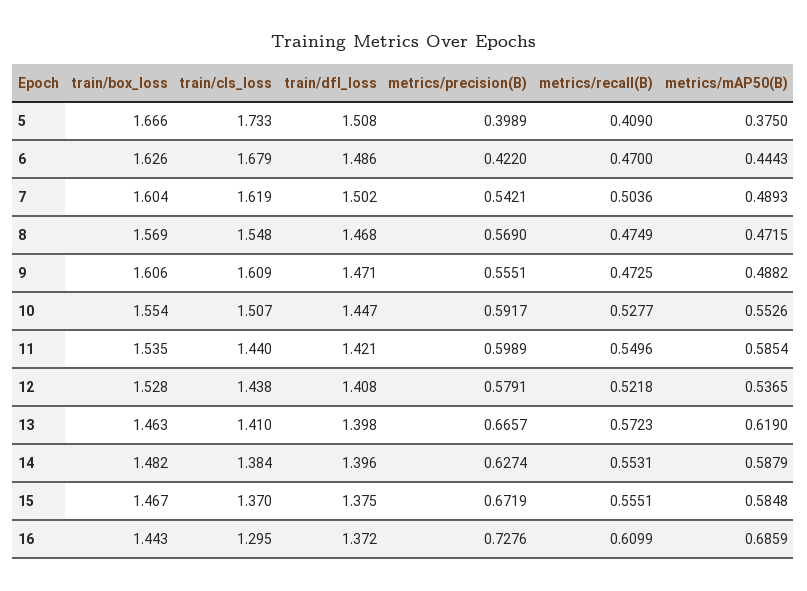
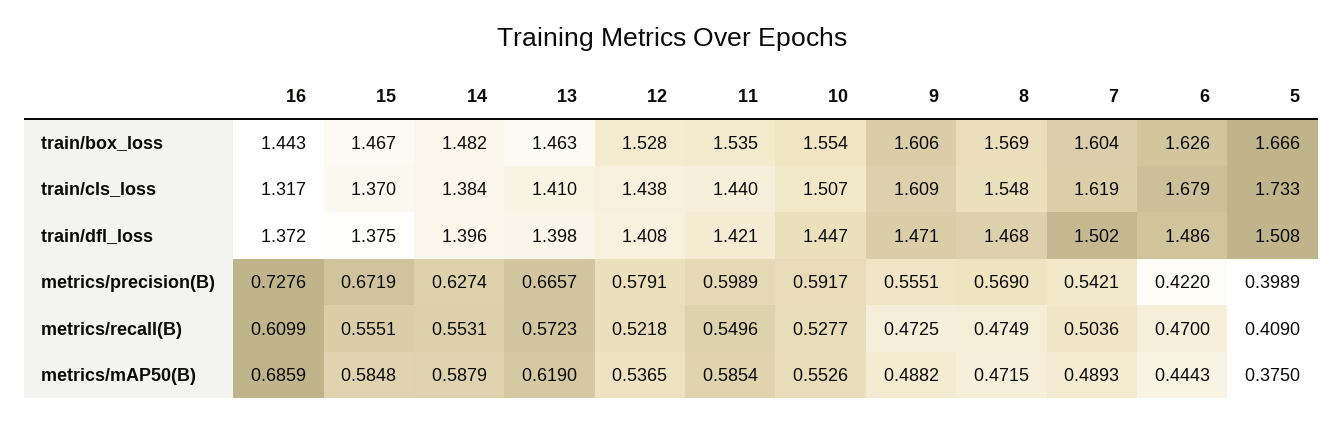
train/cls_loss, 16: 1.295 -> 1.317

